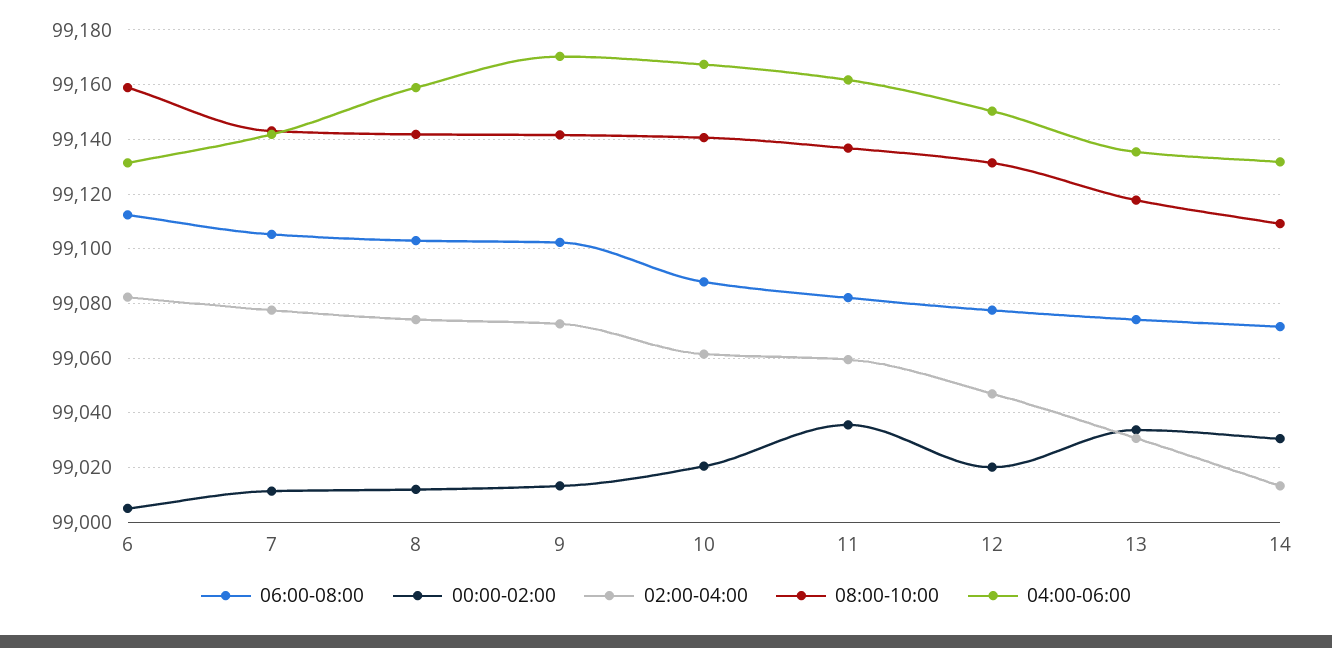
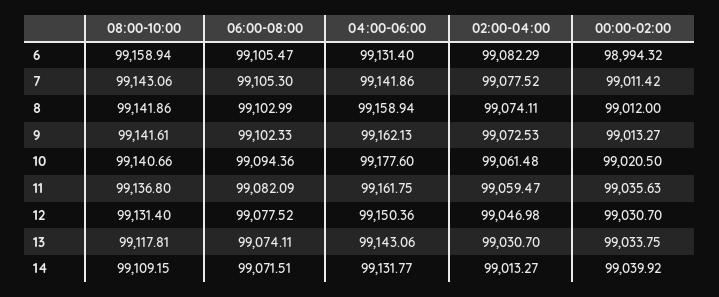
06:00-08:00, 6: 99112.5 -> 99105.47
00:00-02:00, 6: 99005 -> 98994.32
04:00-06:00, 9: 99170 -> 99162.13
06:00-08:00, 10: 99087.5 -> 99094.36
04:00-06:00, 10: 99167.5 -> 99177.6
00:00-02:00, 12: 99020 -> 99030.7
04:00-06:00, 13: 99135 -> 99143.06
00:00-02:00, 14: 99030 -> 99039.92

